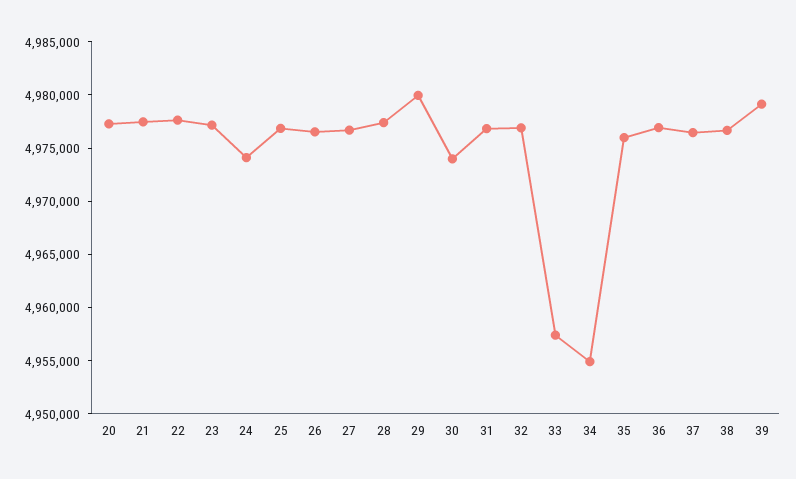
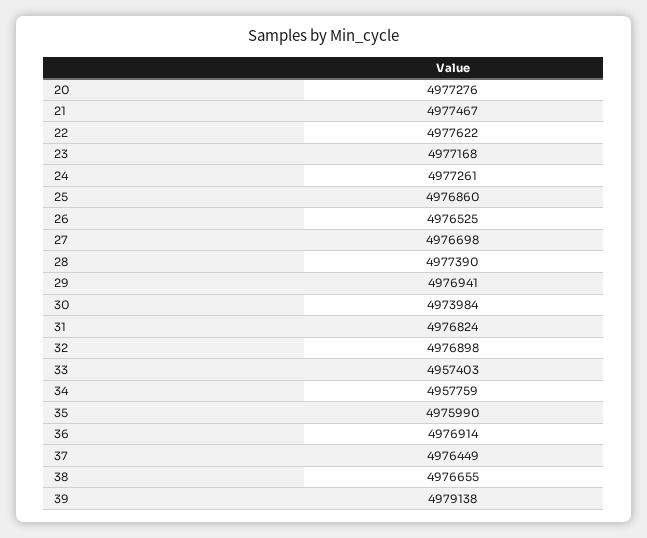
24: 4974000 -> 4977261
29: 4980000 -> 4976941
34: 4955000 -> 4957759

